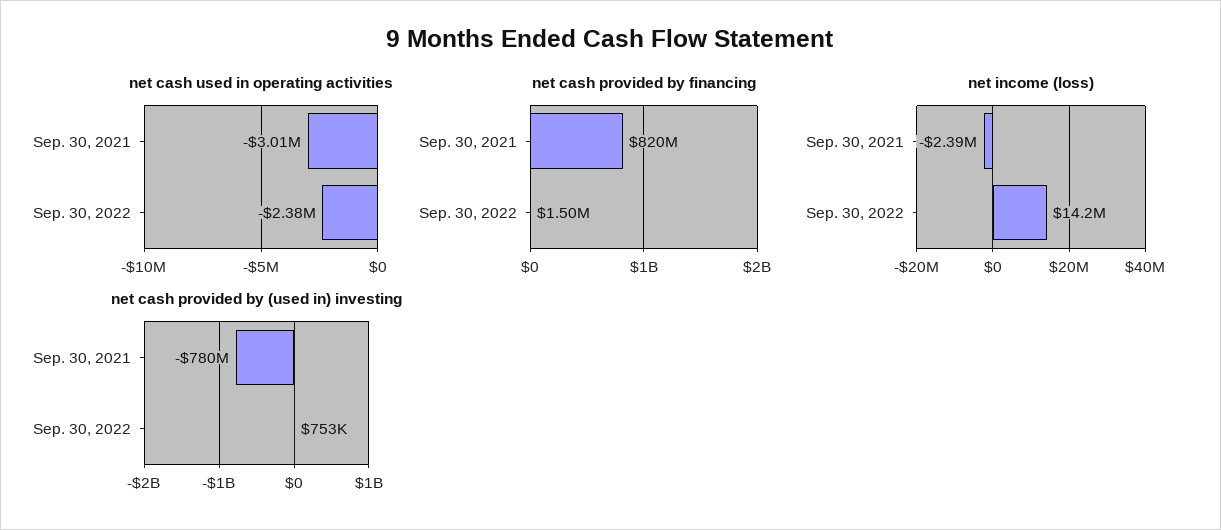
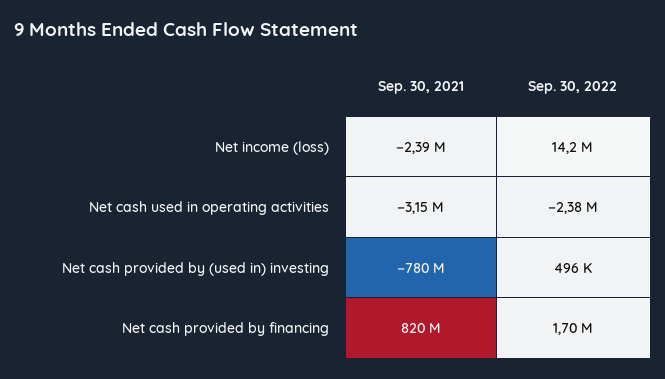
net cash used in operating activities, Sep. 30, 2021: -3010000 -> -3150000
net cash provided by financing, Sep. 30, 2022: 1500000 -> 1700000
net cash provided by (used in) investing, Sep. 30, 2022: 753000 -> 496000

